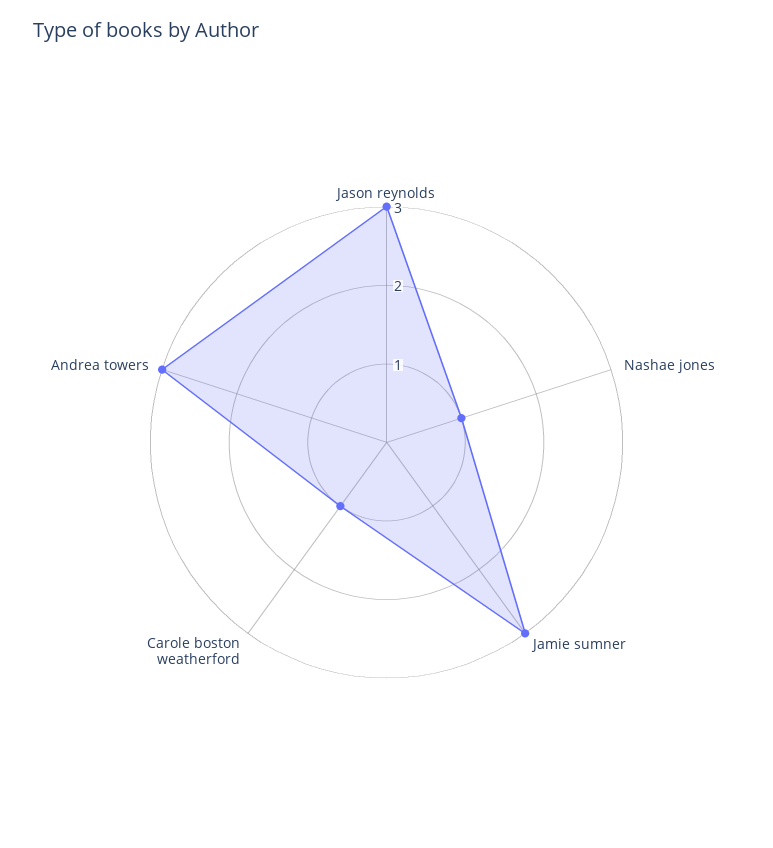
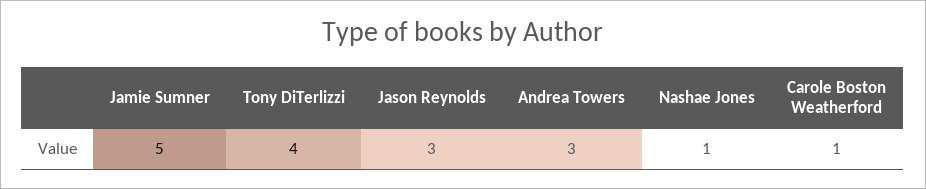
Jamie sumner: 3 -> 5
Tony DiTerlizzi: none -> 4

